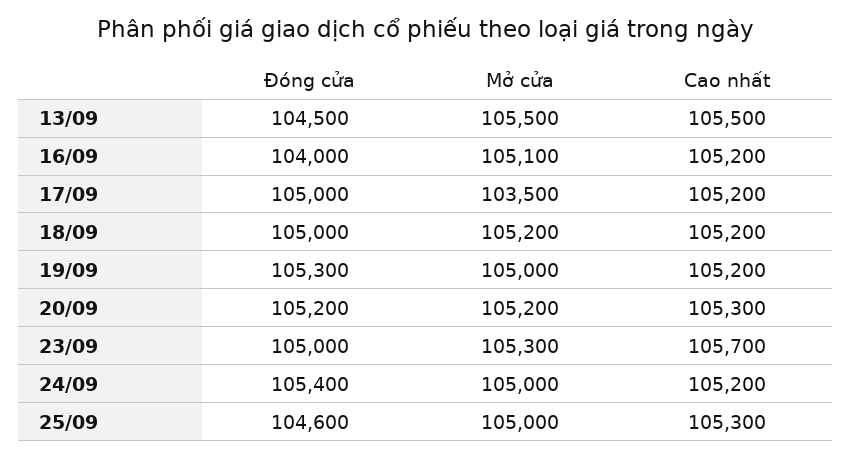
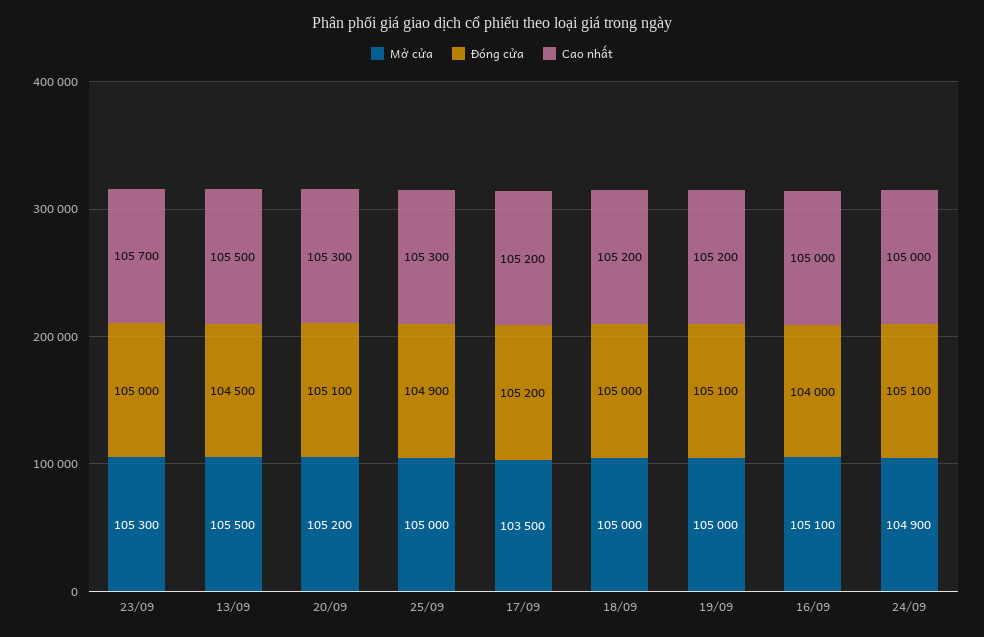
Cao nhất, 16/09: 105200 -> 105000
Đóng cửa, 17/09: 105000 -> 105200
Mở cửa, 18/09: 105200 -> 105000
Đóng cửa, 19/09: 105300 -> 105100
Đóng cửa, 20/09: 105200 -> 105100
Đóng cửa, 24/09: 105400 -> 105100
Mở cửa, 24/09: 105000 -> 104900
Cao nhất, 24/09: 105200 -> 105000
Đóng cửa, 25/09: 104600 -> 104900

